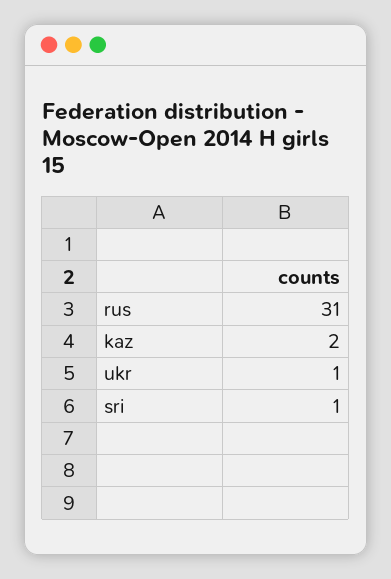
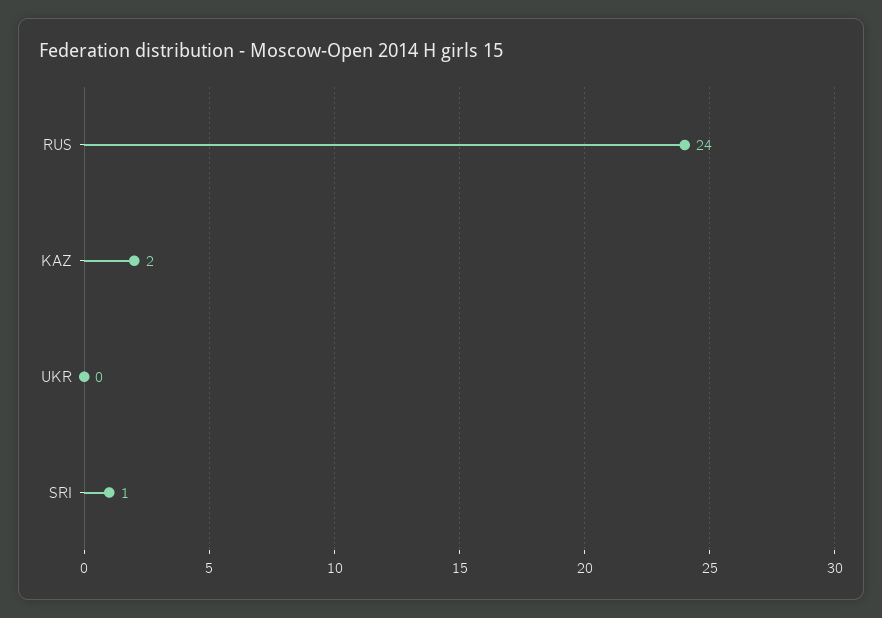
rus: 31 -> 24
ukr: 1 -> 0

